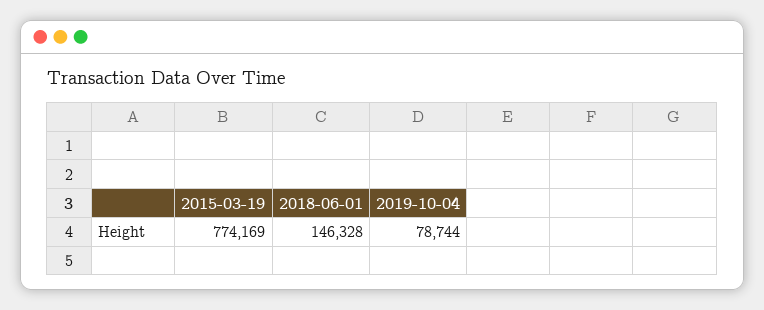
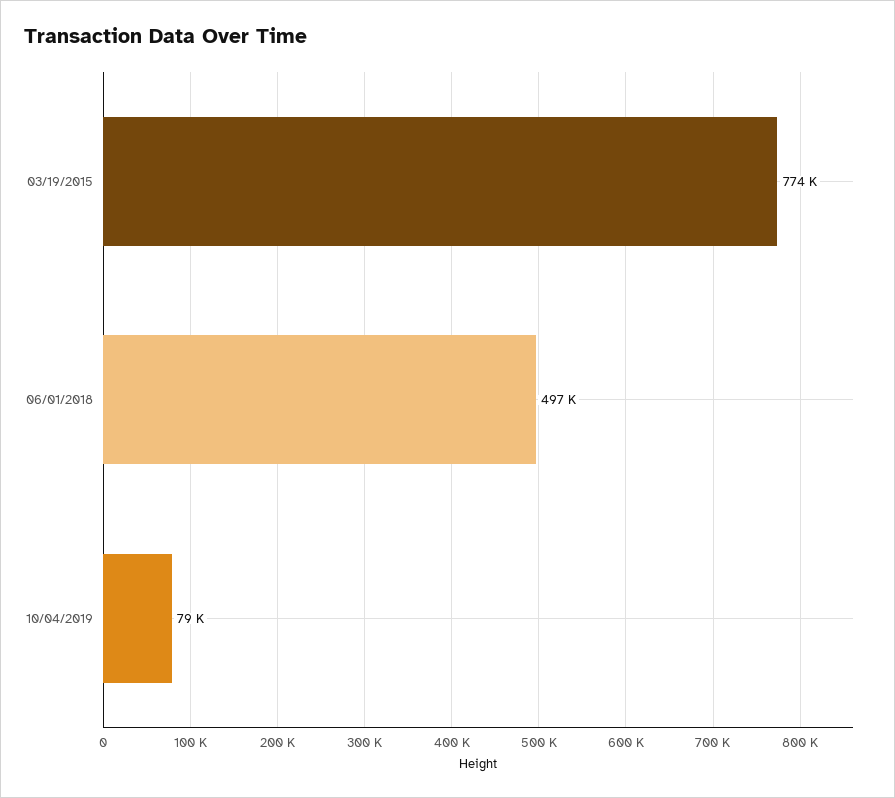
2018-06-01: 146328 -> 497000

